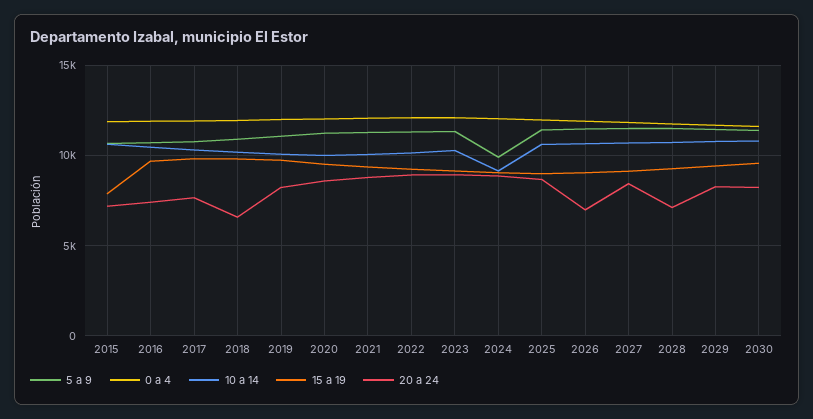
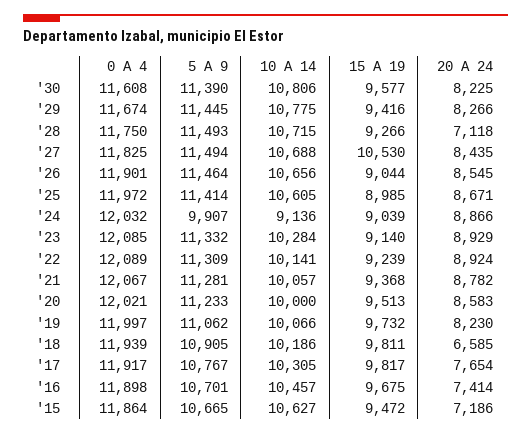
15 a 19, 2015: 8000 -> 9472
20 a 24, 2026: 7000 -> 8545
15 a 19, 2027: 9000 -> 10530

